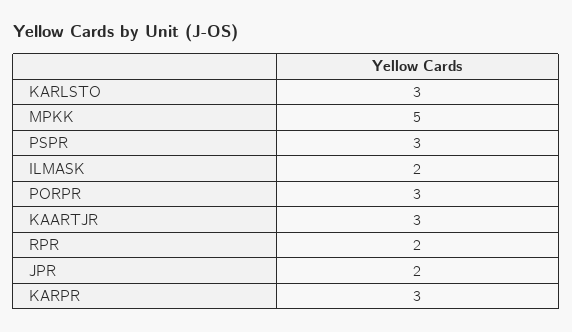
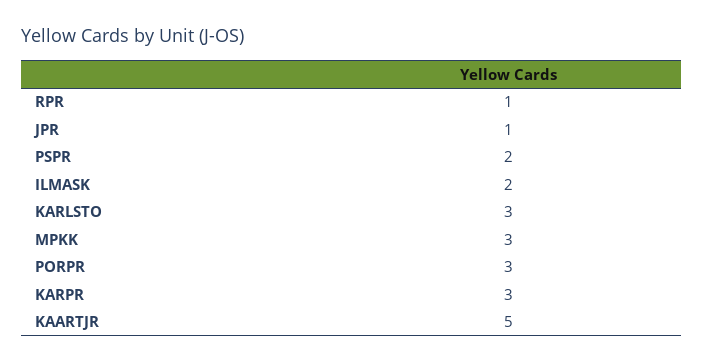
MPKK: 5 -> 3
PSPR: 3 -> 2
KAARTJR: 3 -> 5
RPR: 2 -> 1
JPR: 2 -> 1

